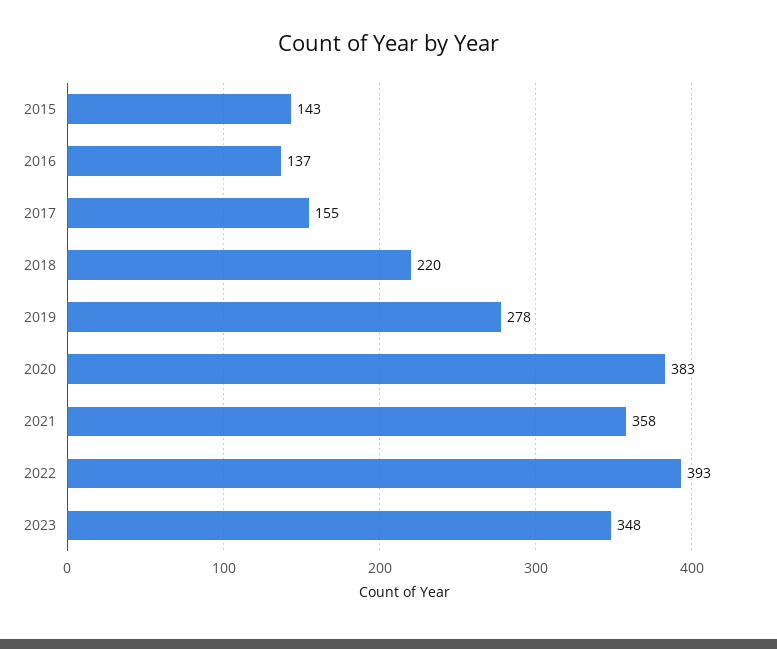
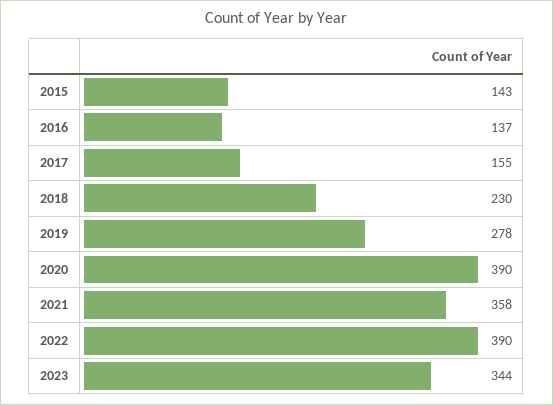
2018: 220 -> 230
2020: 383 -> 390
2022: 393 -> 390
2023: 348 -> 344

